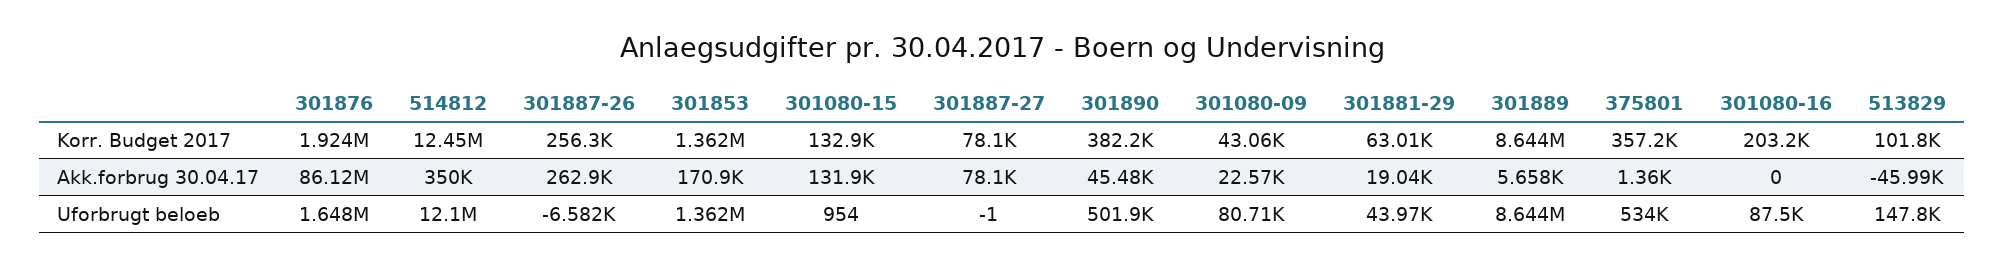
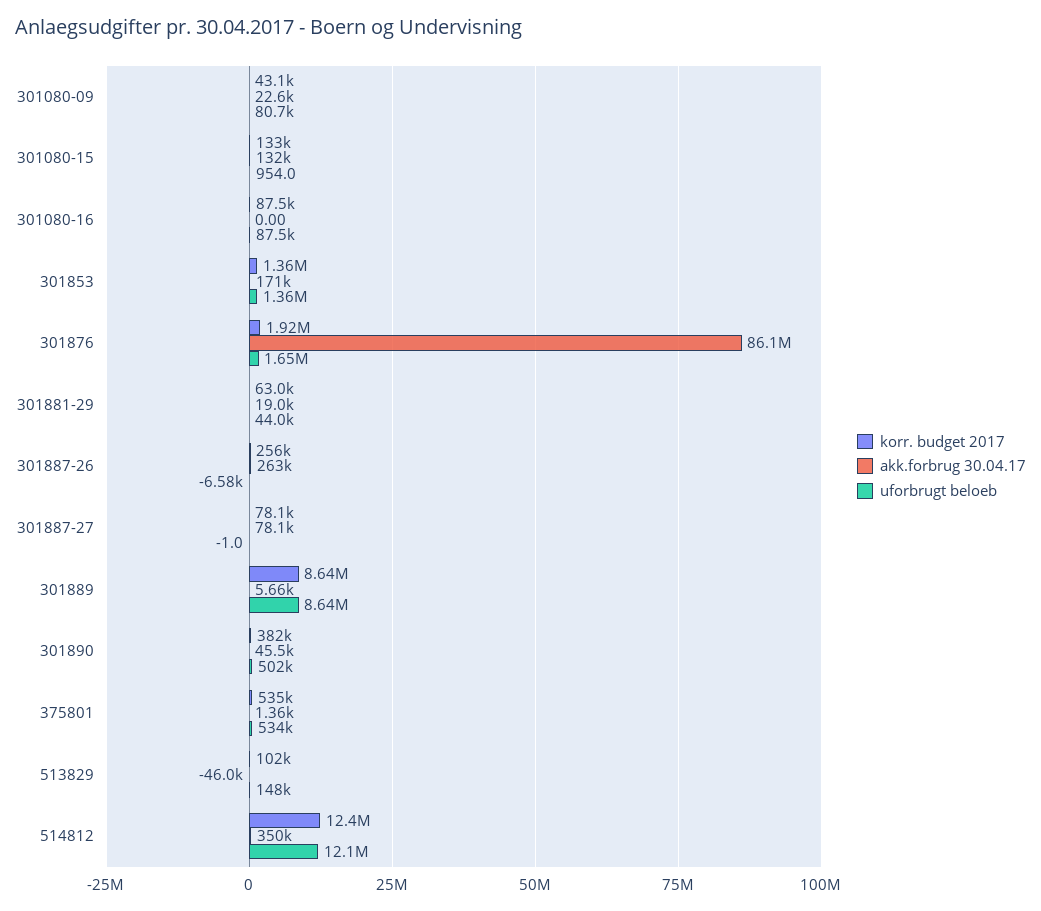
Korr. Budget 2017, 375801: 357200 -> 535000
Korr. Budget 2017, 301080-16: 203200 -> 87500

